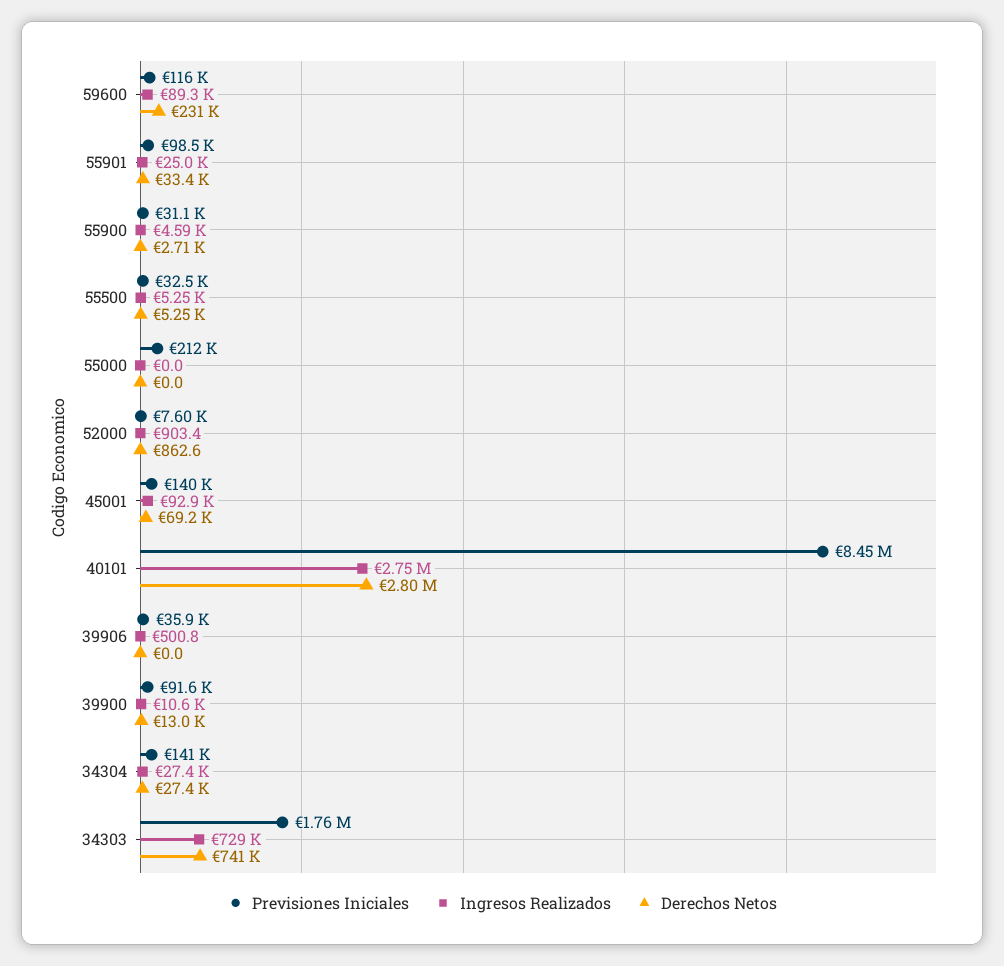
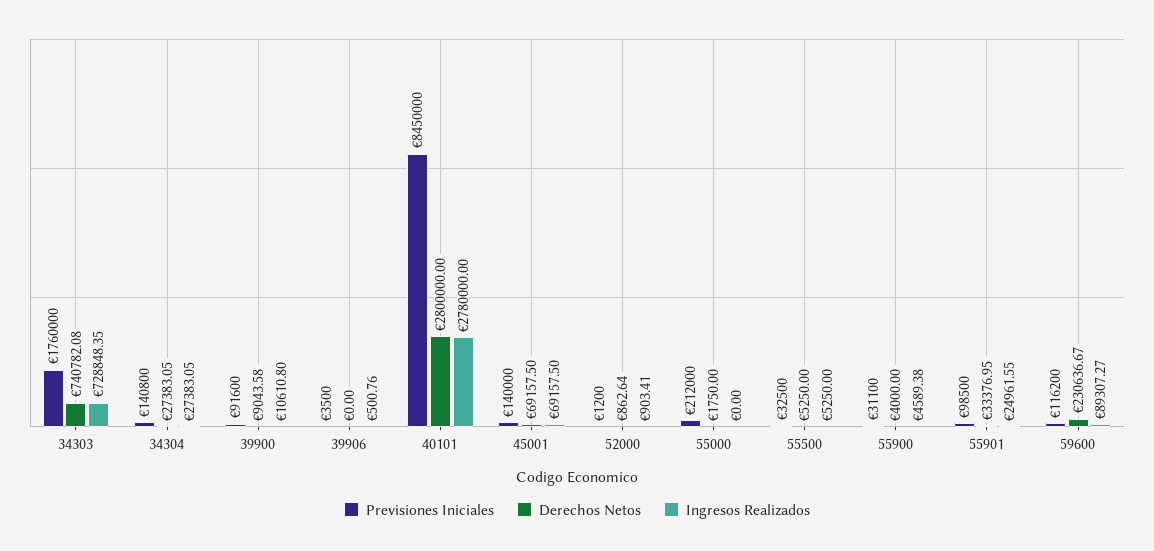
Derechos Netos, 55900: 2710 -> 4000
Derechos Netos, 55000: 0 -> 1750
Previsiones Iniciales, 52000: 7600 -> 1200
Ingresos Realizados, 45001: 92900 -> 69157.5
Ingresos Realizados, 40101: 2750000 -> 2780000
Previsiones Iniciales, 39906: 35900 -> 3500
Derechos Netos, 39900: 13000 -> 9043.58

